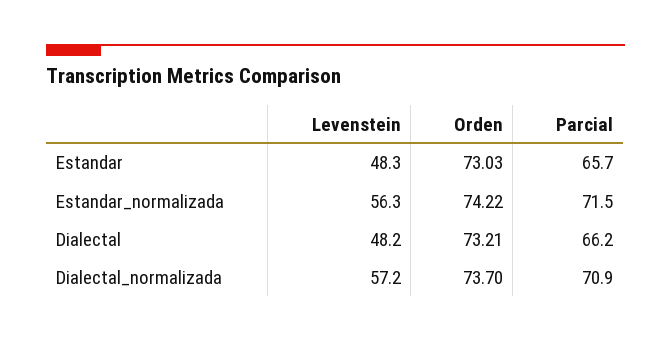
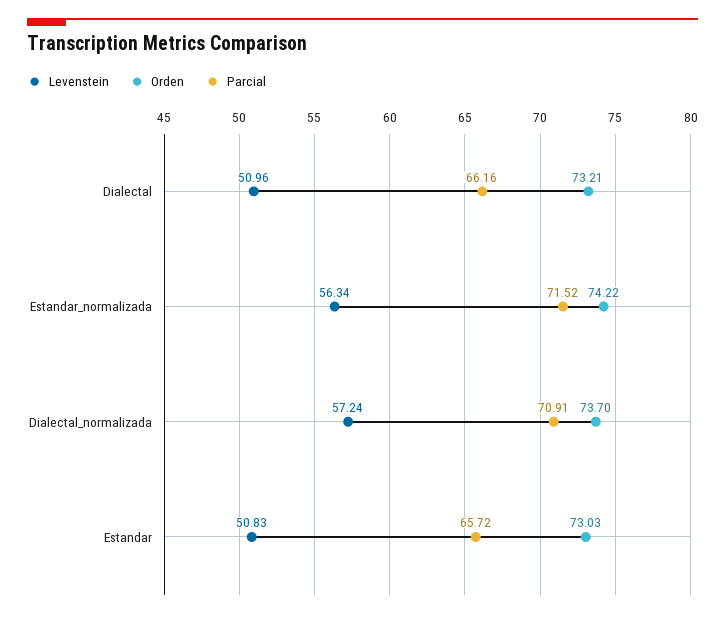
Levenstein, Estandar: 48.3 -> 50.83
Levenstein, Dialectal: 48.2 -> 50.96

